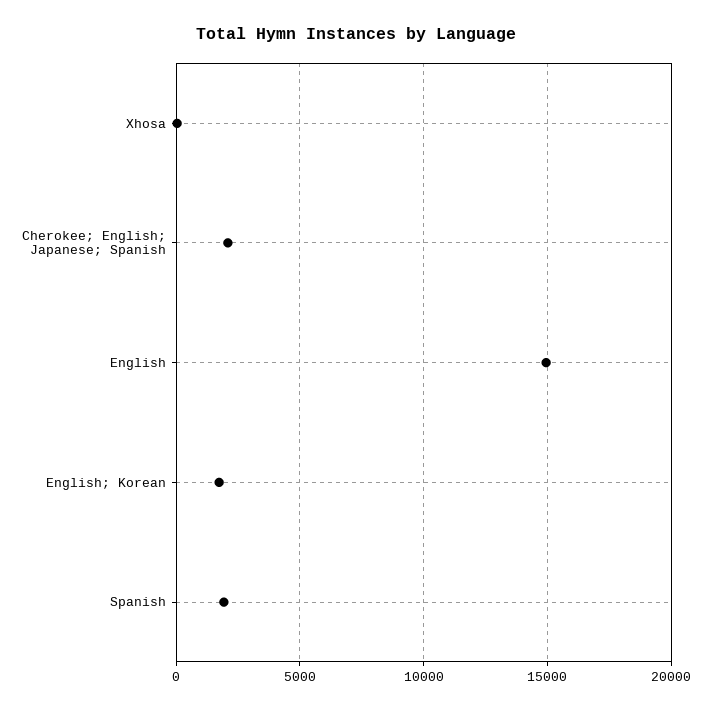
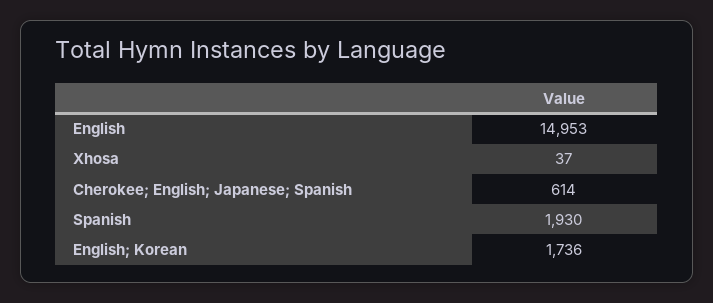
Cherokee; English; Japanese; Spanish: 2000 -> 614

